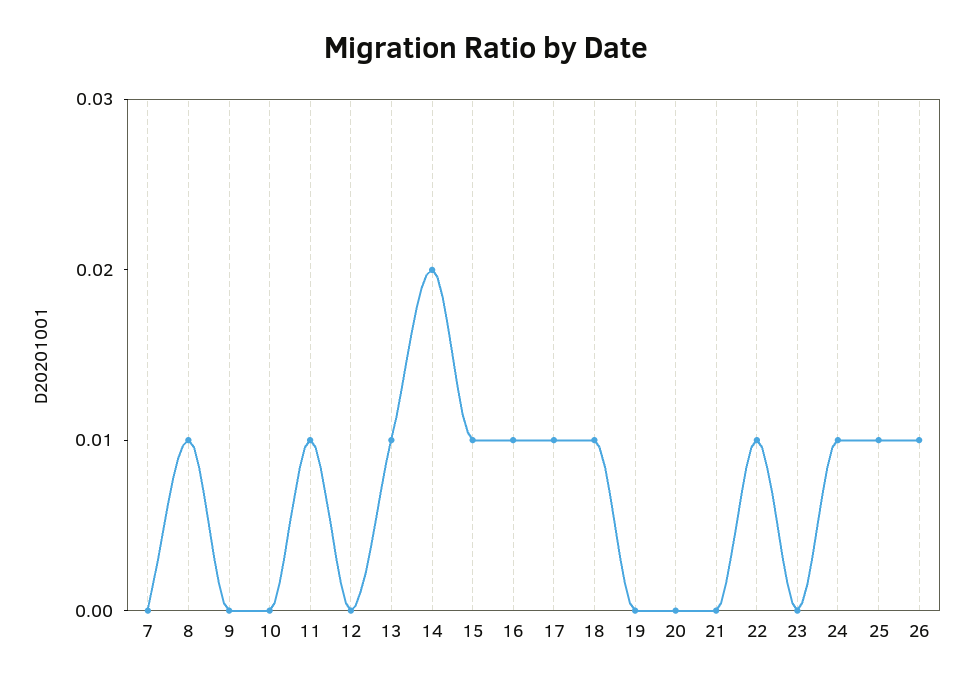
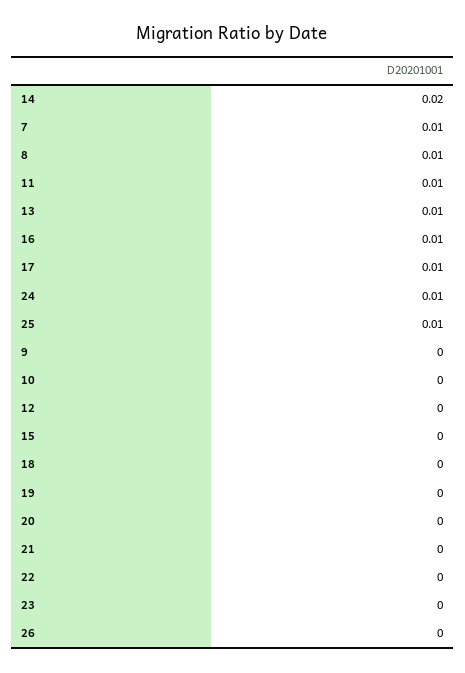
7: 0 -> 0.01
15: 0.01 -> 0
18: 0.01 -> 0
22: 0.01 -> 0
26: 0.01 -> 0

